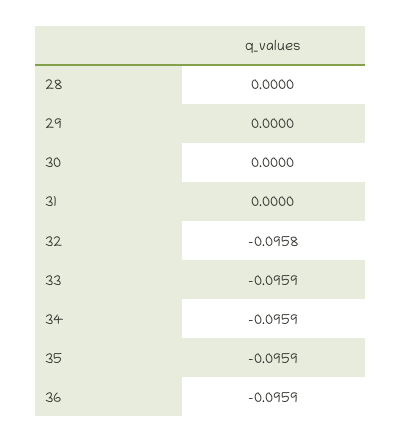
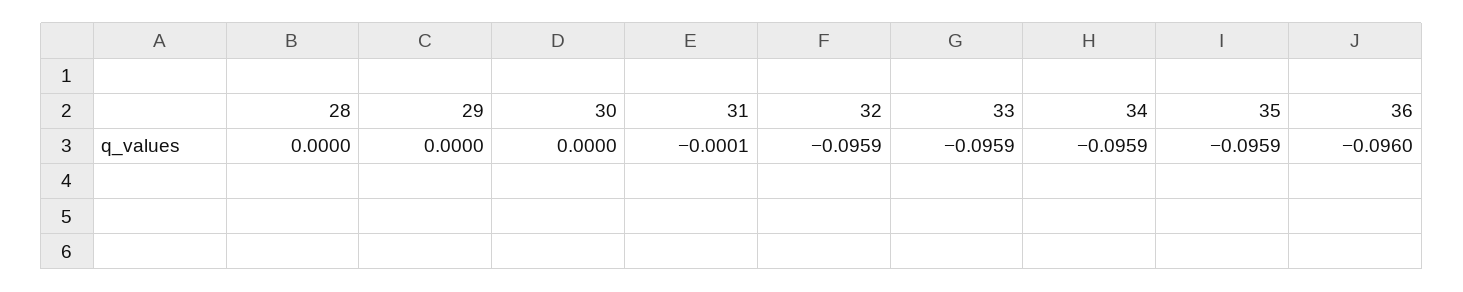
31: 0 -> -0.0001
32: -0.0958 -> -0.0959
36: -0.0959 -> -0.096

